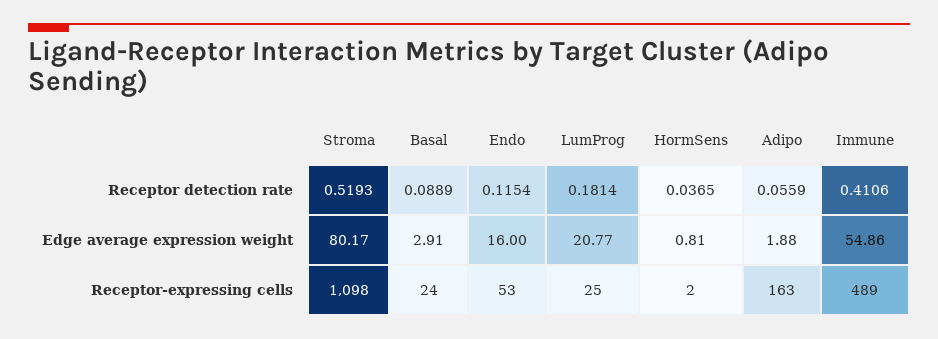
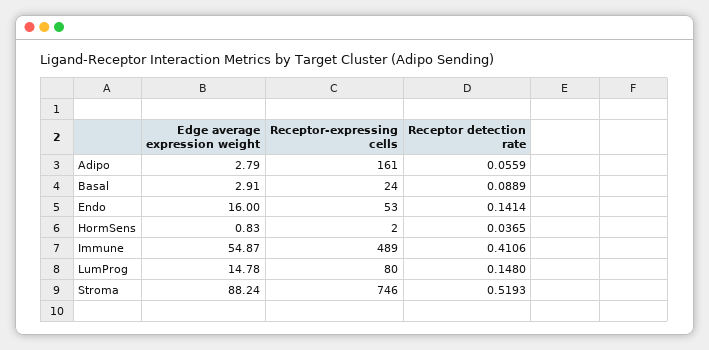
Endo, Receptor detection rate: 0.1154 -> 0.1414
LumProg, Receptor detection rate: 0.1814 -> 0.148
Stroma, Edge average expression weight: 80.17 -> 88.24
LumProg, Edge average expression weight: 20.77 -> 14.78
HormSens, Edge average expression weight: 0.81 -> 0.83
Adipo, Edge average expression weight: 1.88 -> 2.79
Immune, Edge average expression weight: 54.86 -> 54.87
Stroma, Receptor-expressing cells: 1098 -> 746
LumProg, Receptor-expressing cells: 25 -> 80
Adipo, Receptor-expressing cells: 163 -> 161

